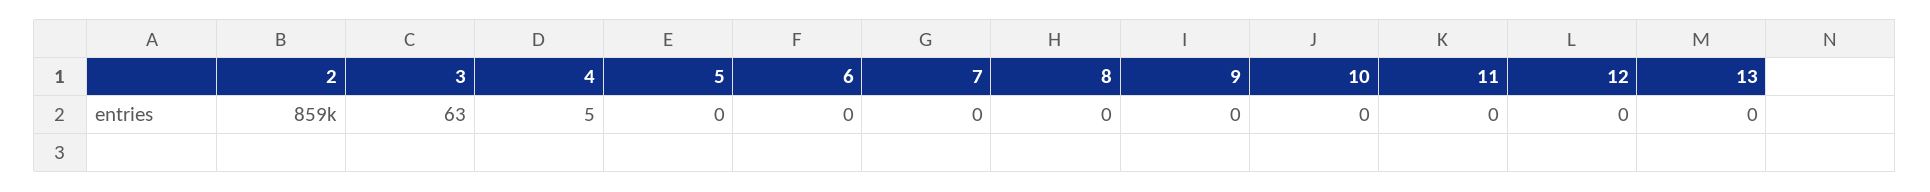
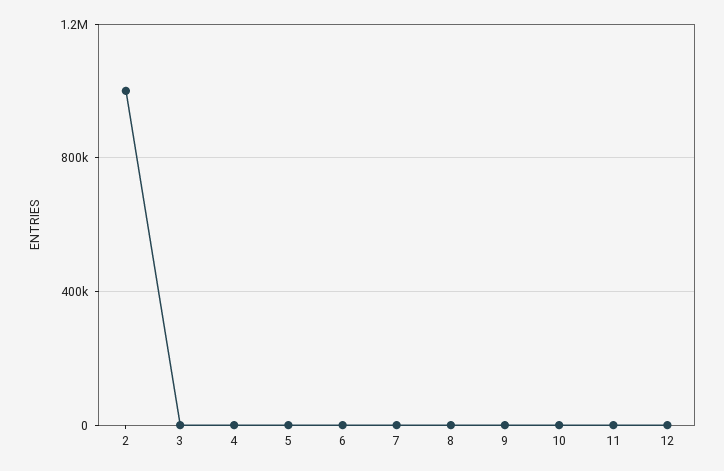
2: 859000 -> 1000000
13: 0 -> none

